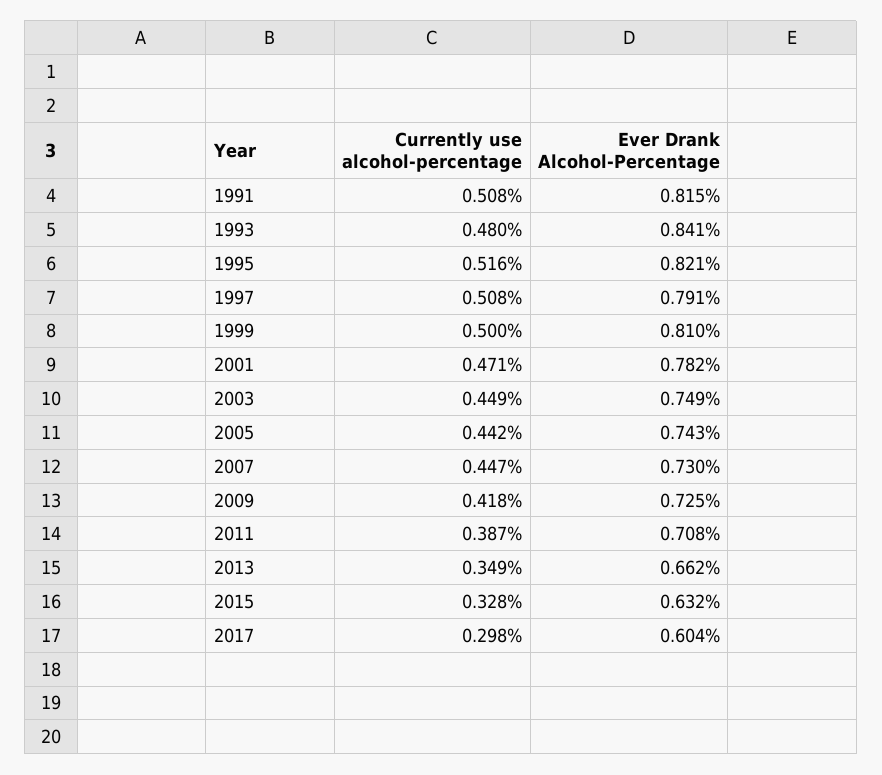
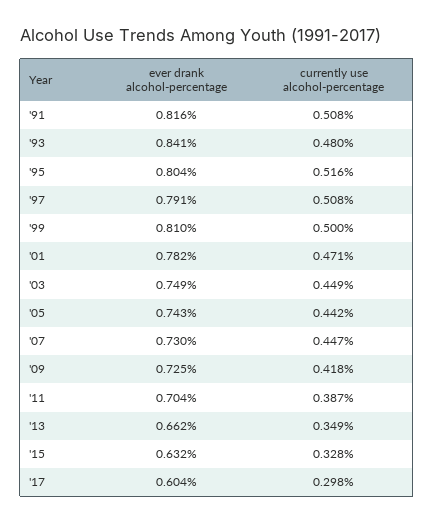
Ever Drank Alcohol-Percentage, 1991: 0.815 -> 0.816
Ever Drank Alcohol-Percentage, 1995: 0.821 -> 0.804
Ever Drank Alcohol-Percentage, 2011: 0.708 -> 0.704

